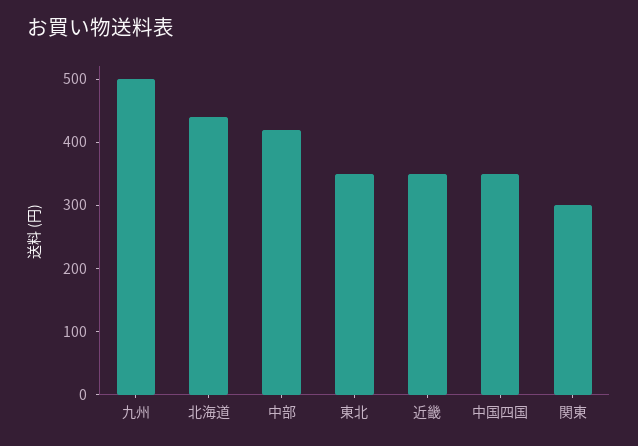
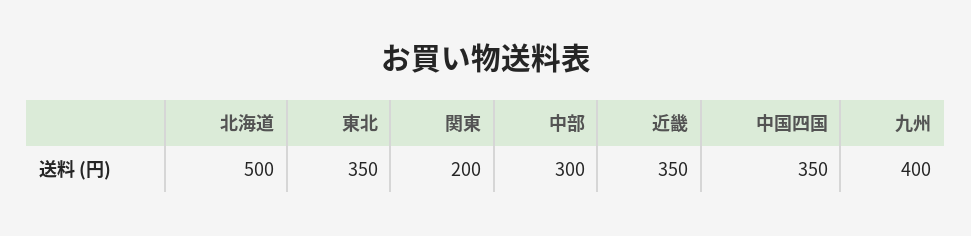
九州: 500 -> 400
北海道: 440 -> 500
中部: 420 -> 300
関東: 300 -> 200

